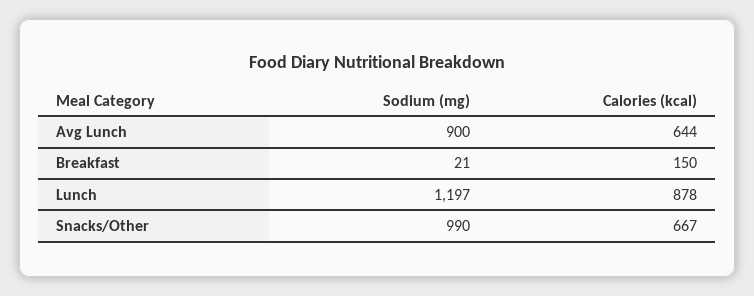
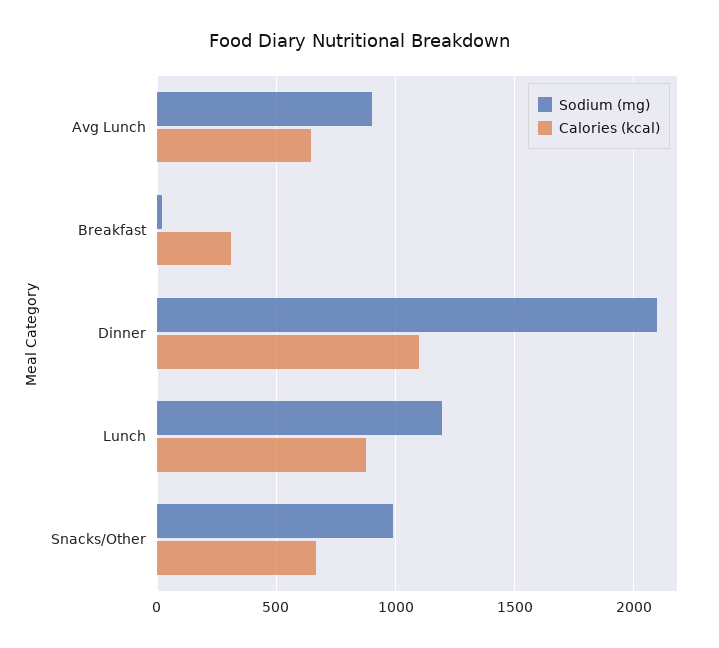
Calories (kcal), Breakfast: 150 -> 300
Sodium (mg), Dinner: none -> 2100
Calories (kcal), Dinner: none -> 1100

